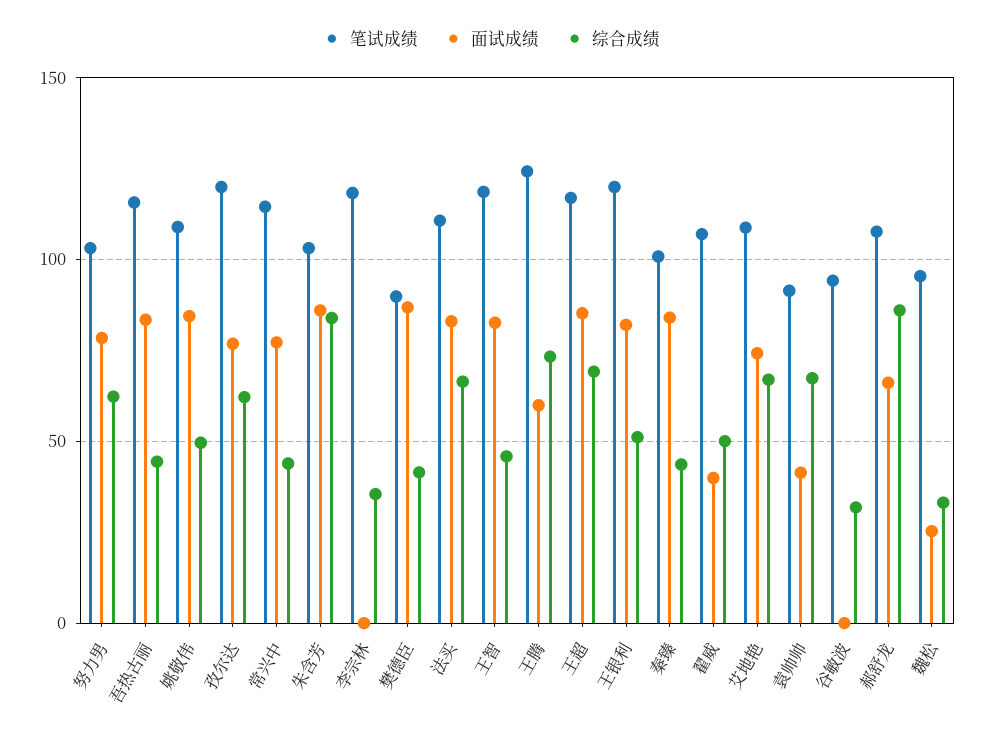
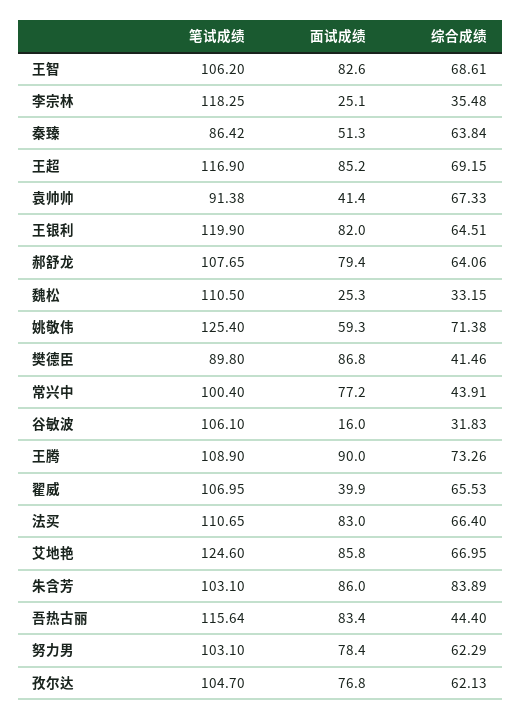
笔试成绩, 姚敬伟: 110 -> 125.4
面试成绩, 姚敬伟: 85 -> 59.3
综合成绩, 姚敬伟: 50 -> 71.38
笔试成绩, 孜尔达: 120 -> 104.7
笔试成绩, 常兴中: 115 -> 100.4
面试成绩, 李宗林: 0 -> 25.1
笔试成绩, 王智: 120 -> 106.2
综合成绩, 王智: 45 -> 68.61
笔试成绩, 王腾: 125 -> 108.9
面试成绩, 王腾: 60 -> 90
综合成绩, 王银利: 50 -> 64.51
笔试成绩, 秦臻: 100 -> 86.42
面试成绩, 秦臻: 85 -> 51.3
综合成绩, 秦臻: 45 -> 63.84
综合成绩, 翟威: 50 -> 65.53
笔试成绩, 艾地艳: 110 -> 124.6
面试成绩, 艾地艳: 75 -> 85.8
笔试成绩, 谷敏波: 95 -> 106.1
面试成绩, 谷敏波: 0 -> 16
面试成绩, 郝舒龙: 65 -> 79.4
综合成绩, 郝舒龙: 85 -> 64.06
笔试成绩, 魏松: 95 -> 110.5

